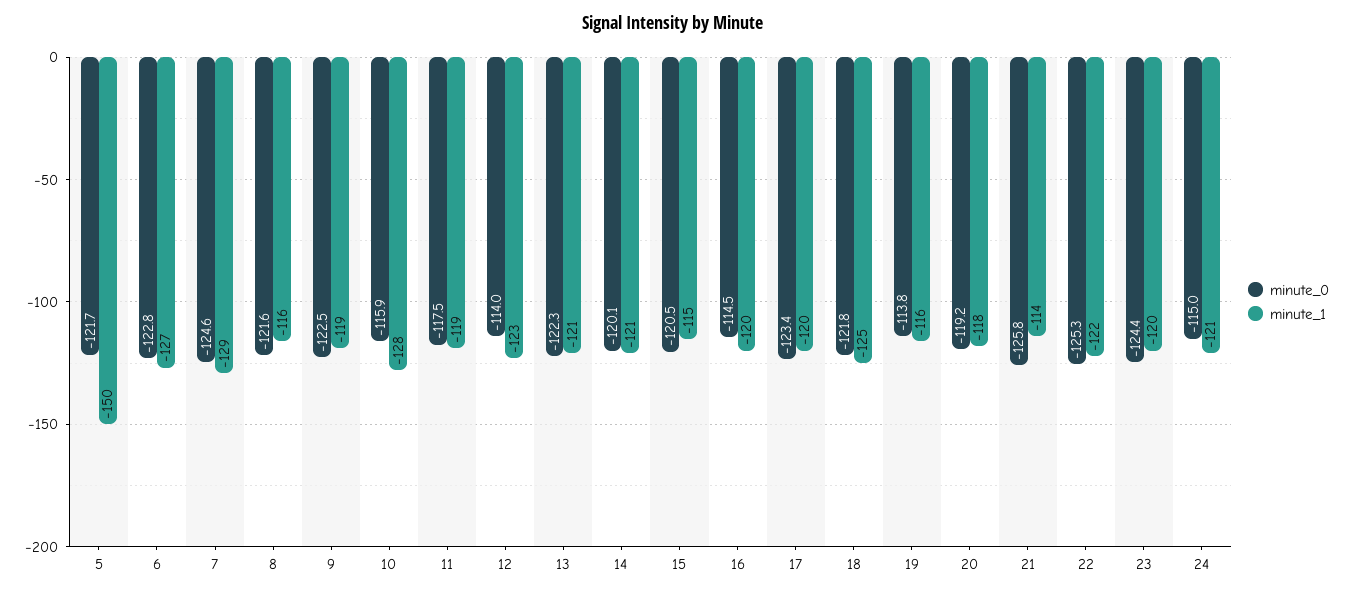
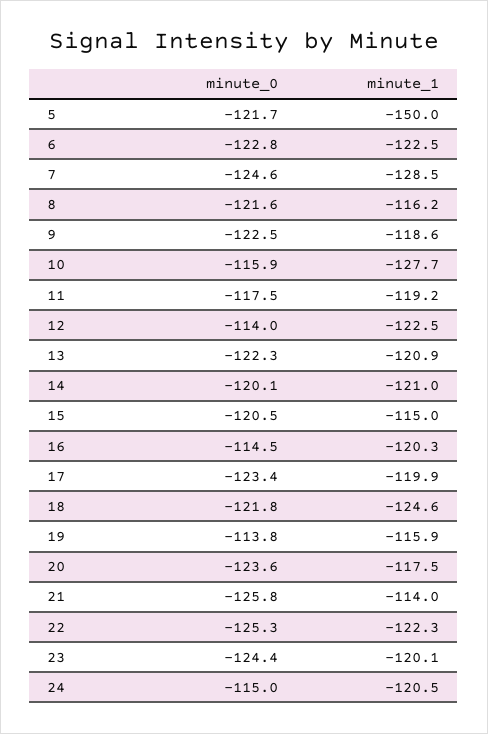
minute_1, 6: -127 -> -122.5
minute_0, 20: -119.2 -> -123.6

